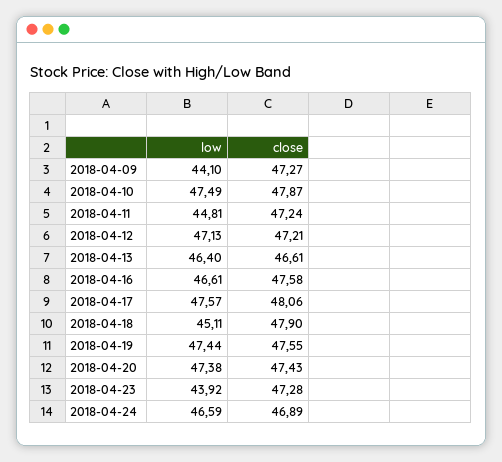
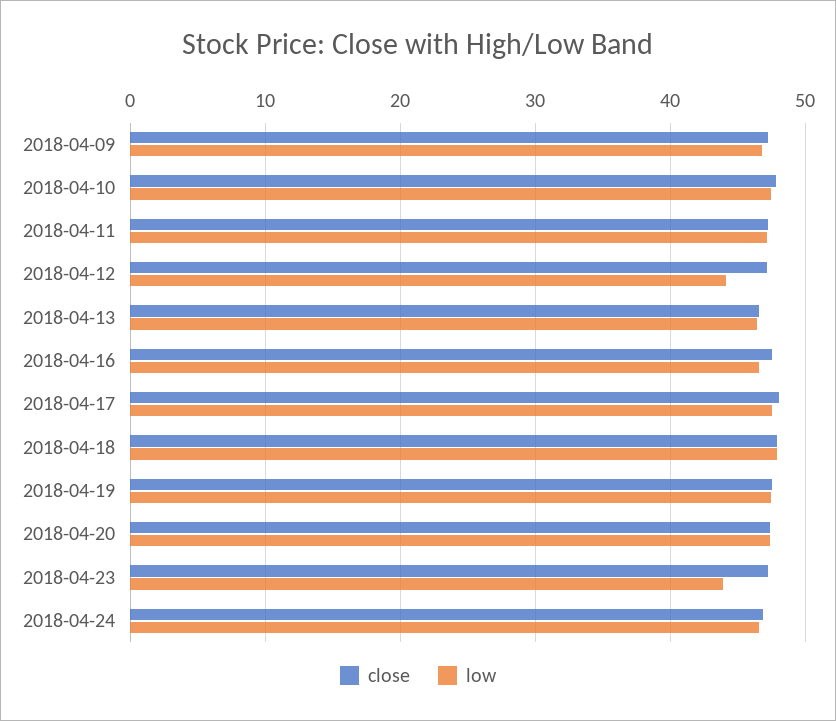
low, 2018-04-09: 44.1 -> 47
low, 2018-04-11: 44.81 -> 47
low, 2018-04-12: 47.13 -> 44
low, 2018-04-18: 45.11 -> 48

